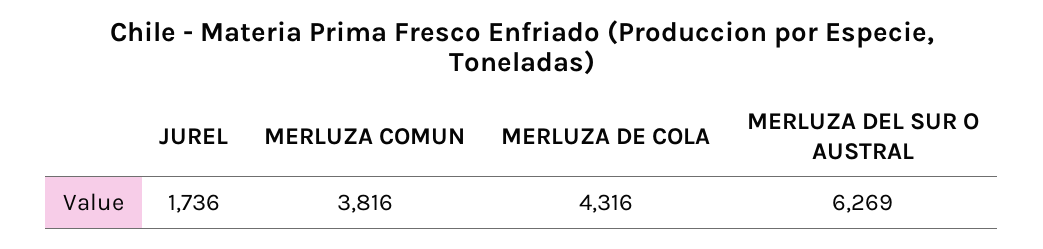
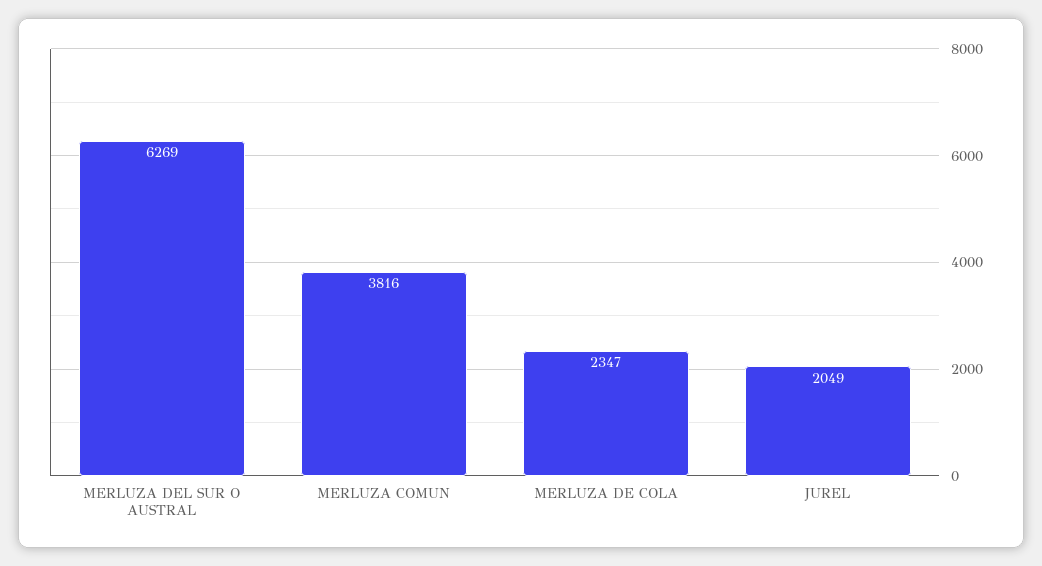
JUREL: 1736 -> 2049
MERLUZA DE COLA: 4316 -> 2347

